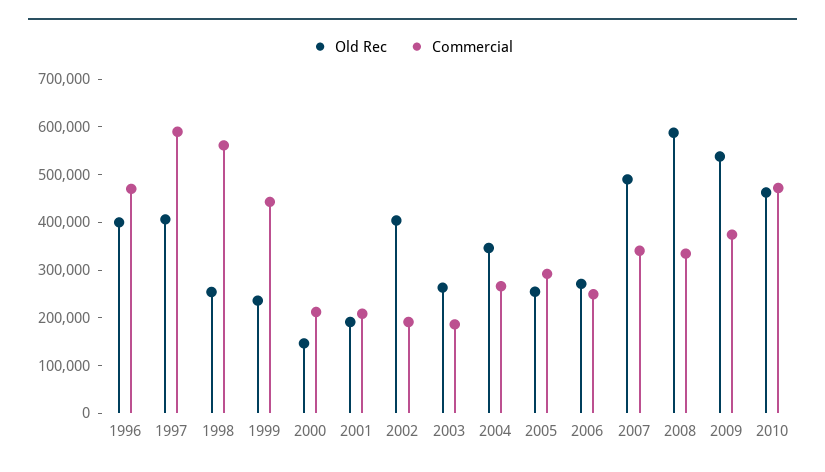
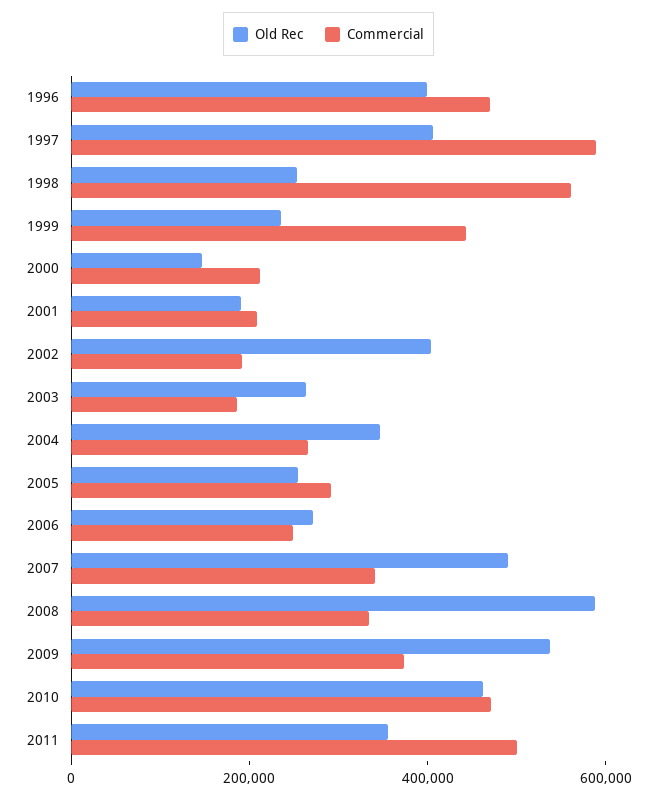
Old Rec, 2011: none -> 350000
Commercial, 2011: none -> 500000

